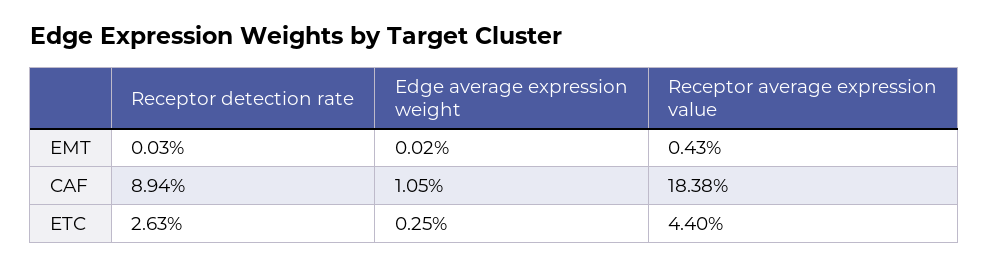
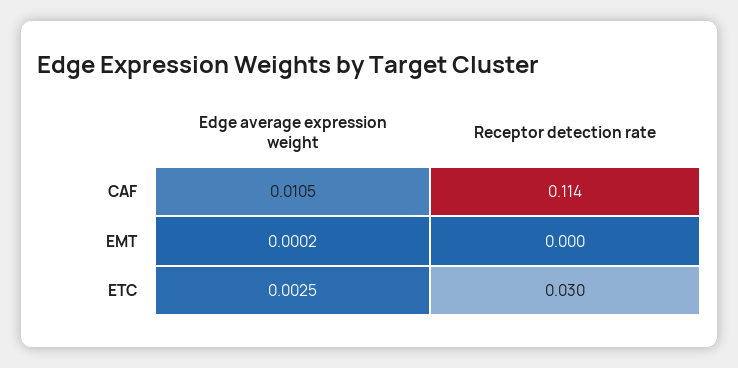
Receptor average expression value, EMT: 0.0043 -> none
Receptor detection rate, CAF: 0.0894 -> 0.114
Receptor average expression value, CAF: 0.1838 -> none
Receptor detection rate, ETC: 0.0263 -> 0.03
Receptor average expression value, ETC: 0.044 -> none

